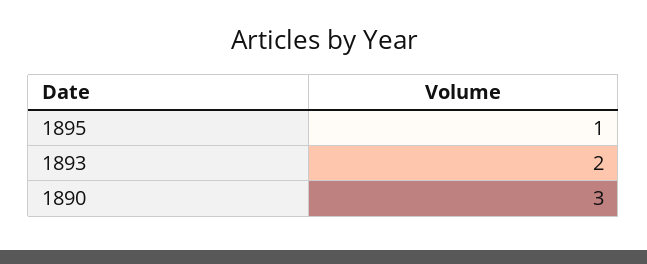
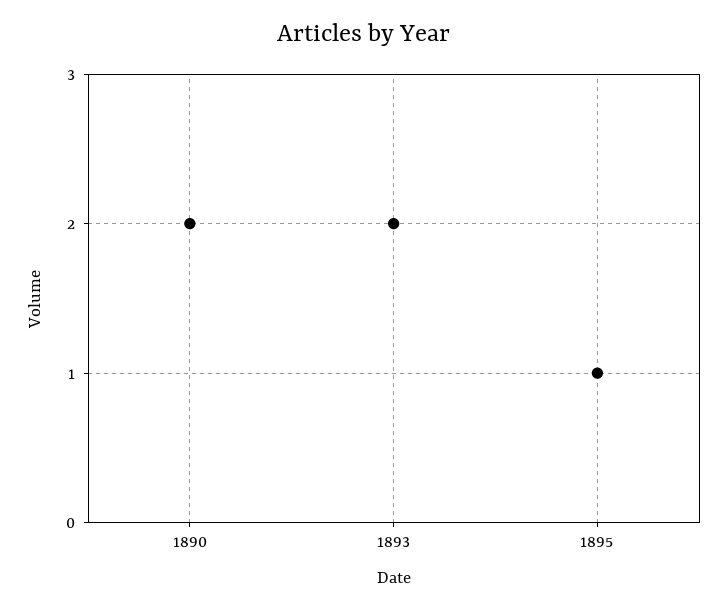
1890: 3 -> 2

